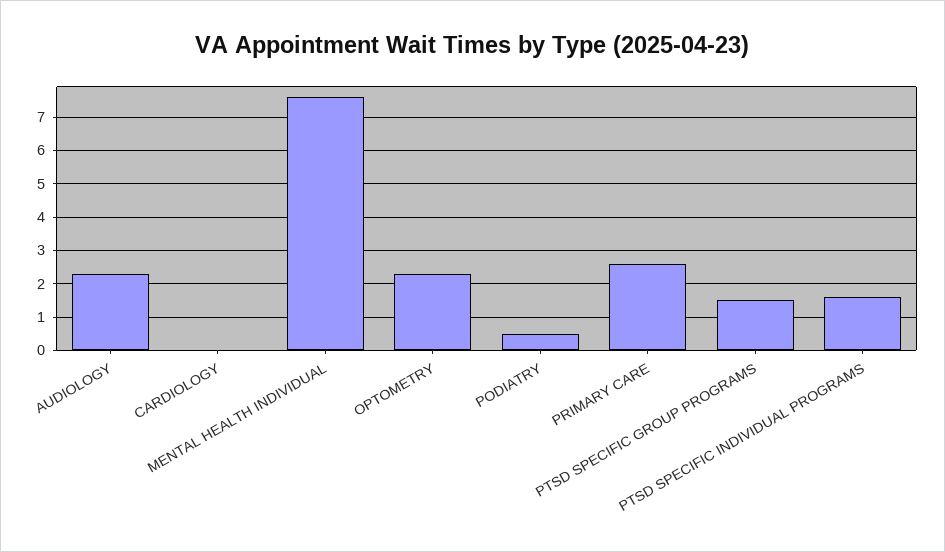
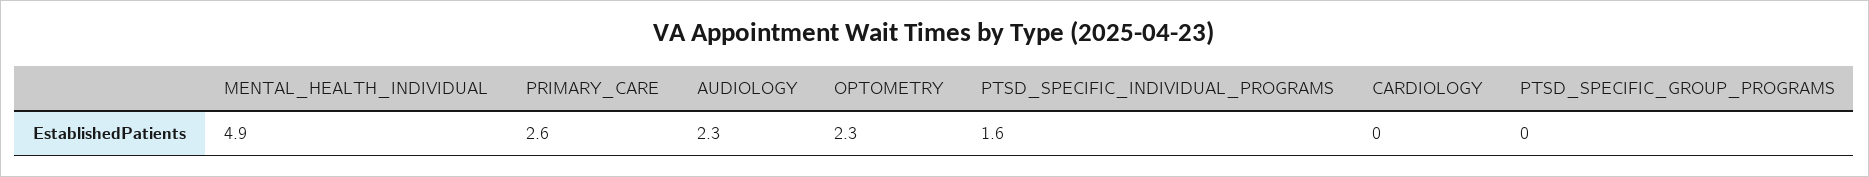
MENTAL HEALTH INDIVIDUAL: 7.5 -> 4.9
PODIATRY: 0.5 -> none
PTSD SPECIFIC GROUP PROGRAMS: 1.5 -> 0

